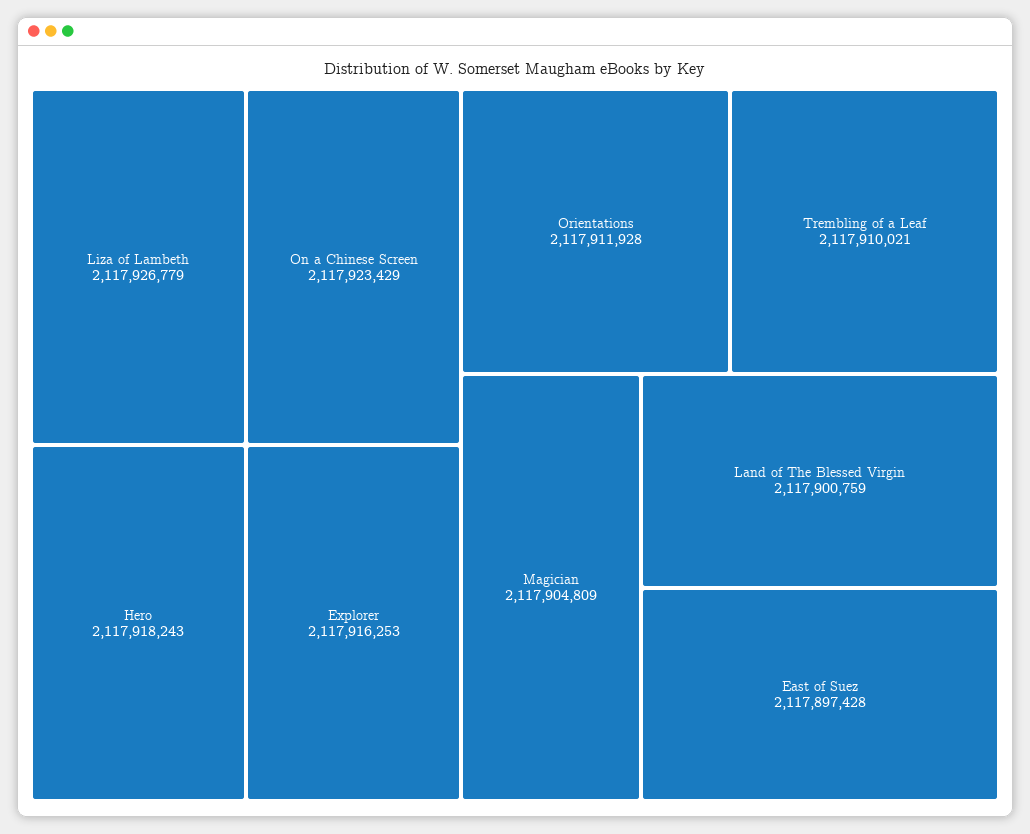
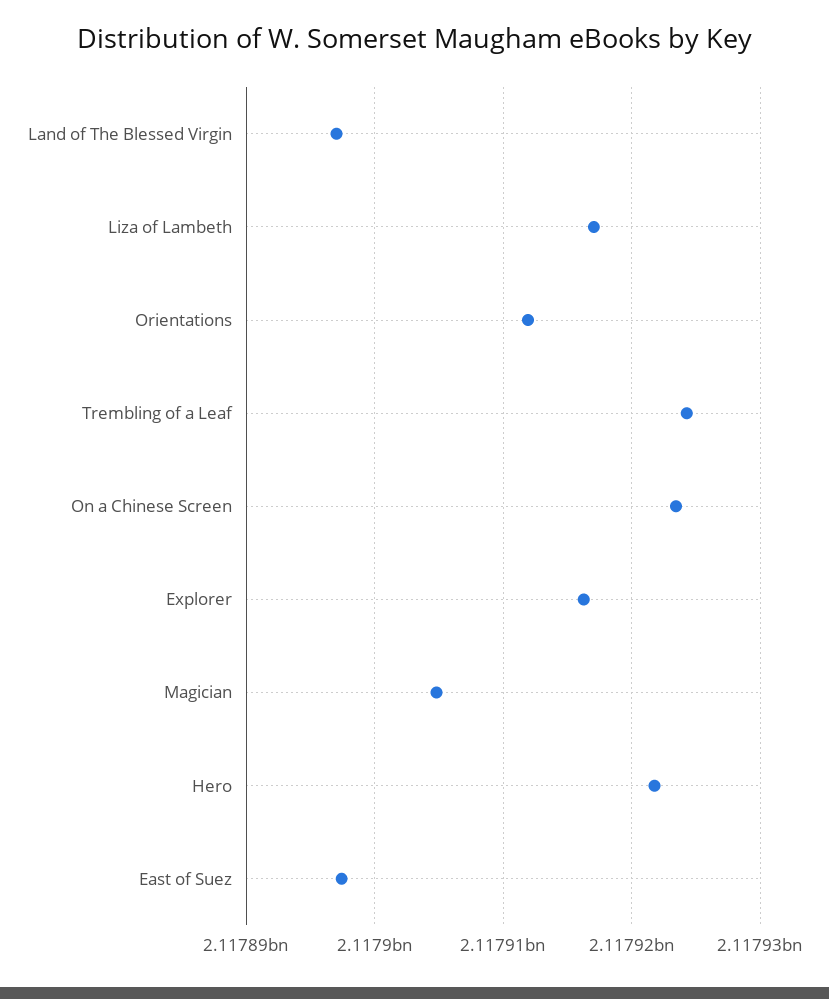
Liza of Lambeth: 2117926779 -> 2117917000
Hero: 2117918243 -> 2117922000
Trembling of a Leaf: 2117910021 -> 2117924000
Land of The Blessed Virgin: 2117900759 -> 2117897000

